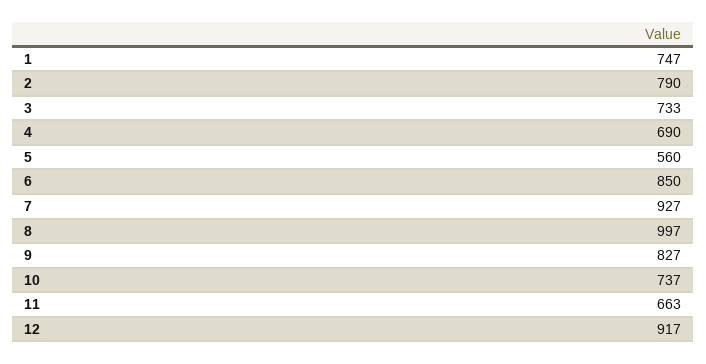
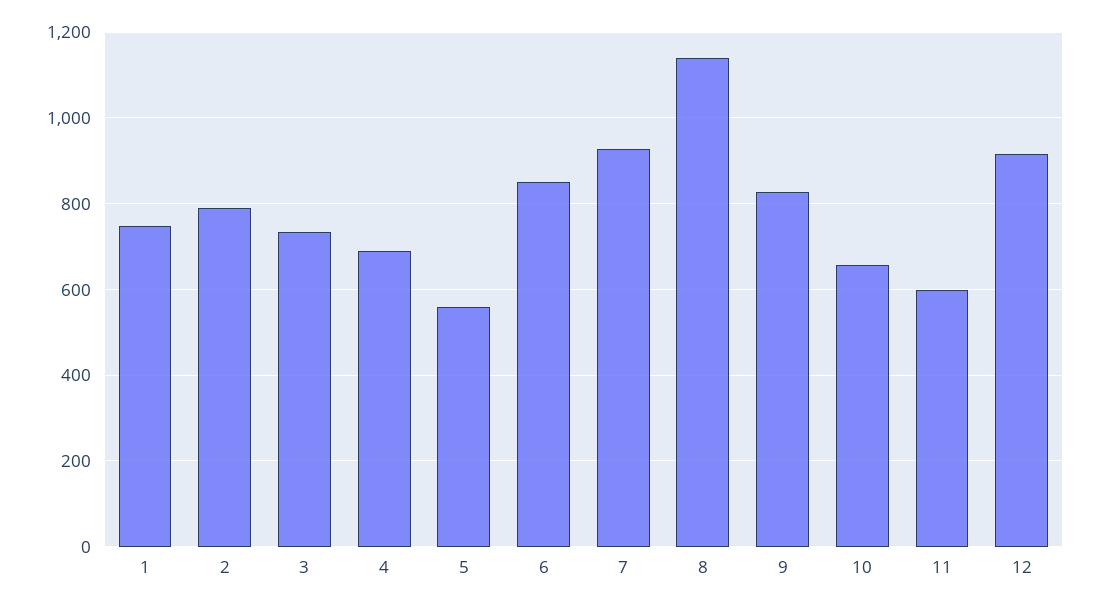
8: 997 -> 1140
10: 737 -> 660
11: 663 -> 600

